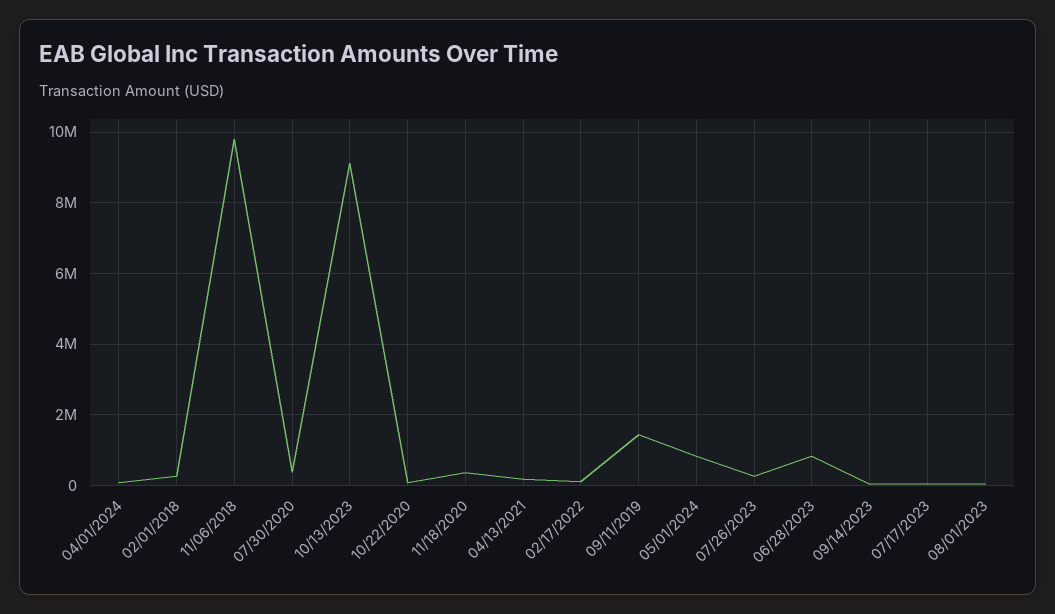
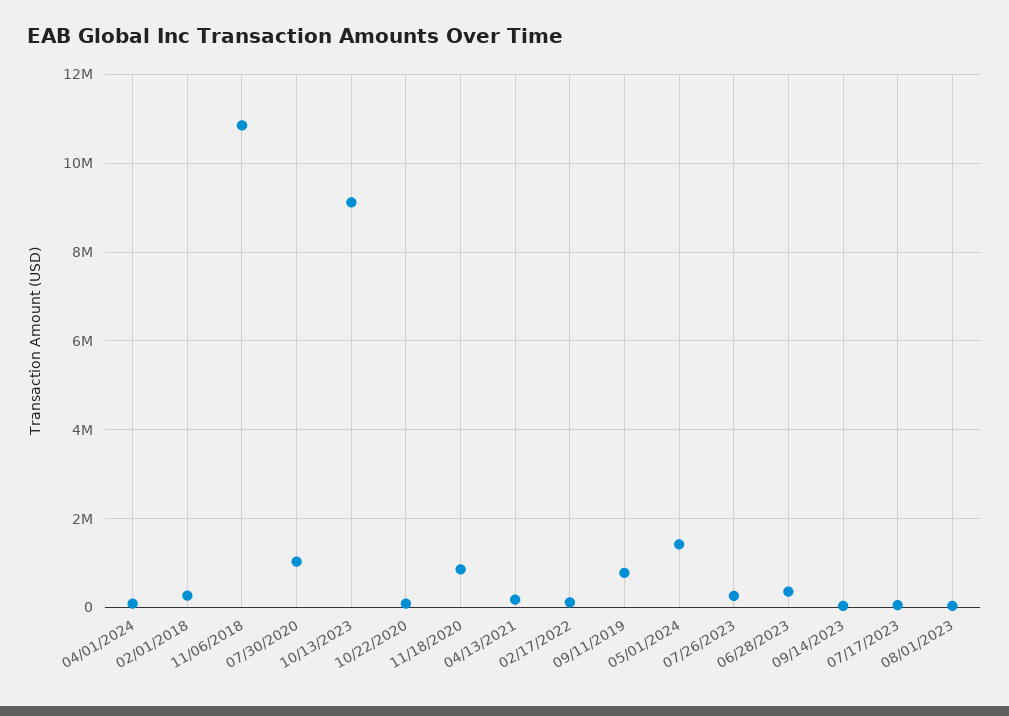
11/06/2018: 9800000 -> 10800000
07/30/2020: 400000 -> 1000000
11/18/2020: 400000 -> 800000
09/11/2019: 1400000 -> 800000
05/01/2024: 800000 -> 1400000
06/28/2023: 800000 -> 400000

